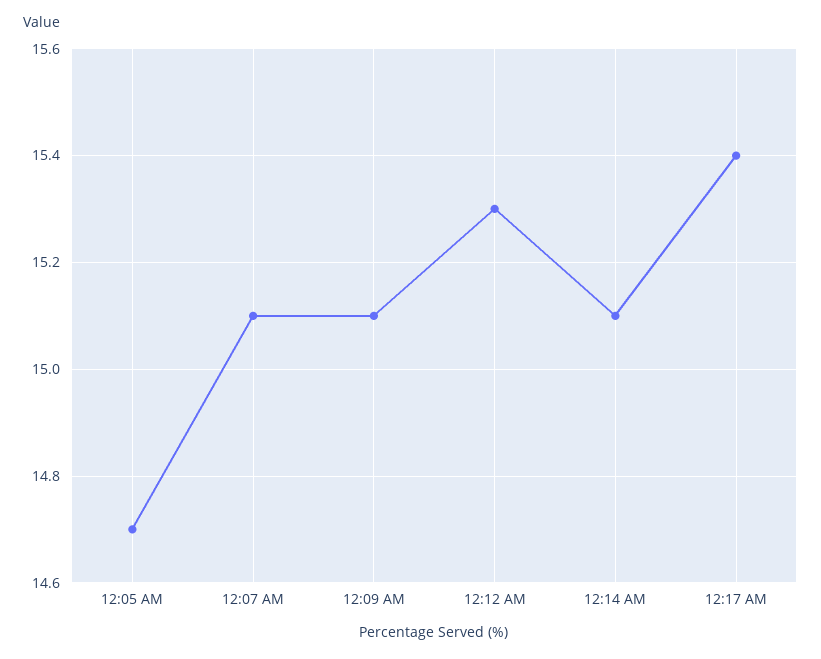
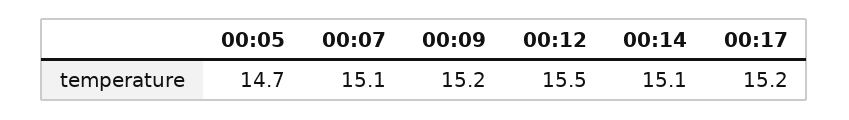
12:09 AM: 15.1 -> 15.2
12:12 AM: 15.3 -> 15.5
12:17 AM: 15.4 -> 15.2

